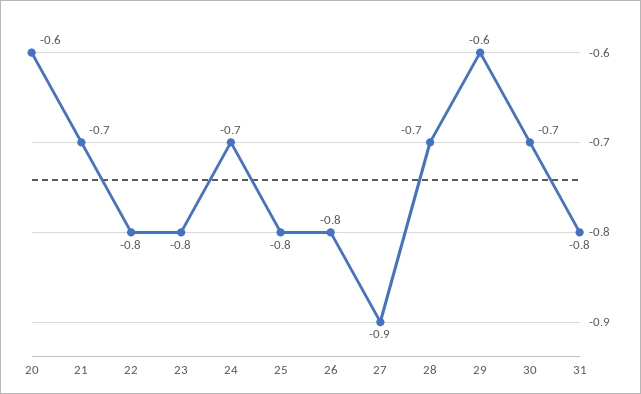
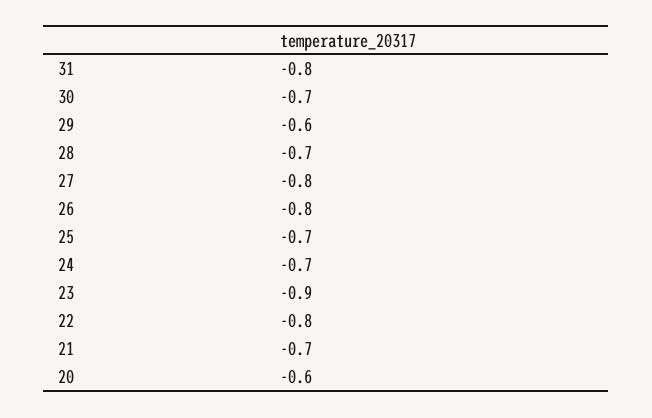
23: -0.8 -> -0.9
25: -0.8 -> -0.7
27: -0.9 -> -0.8

